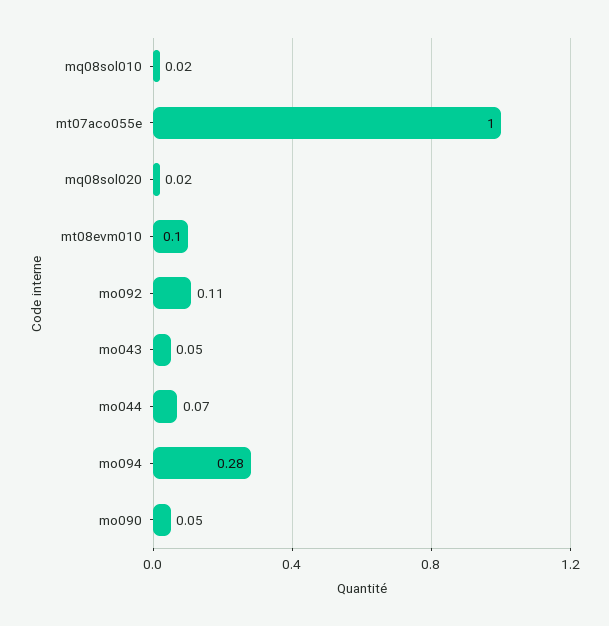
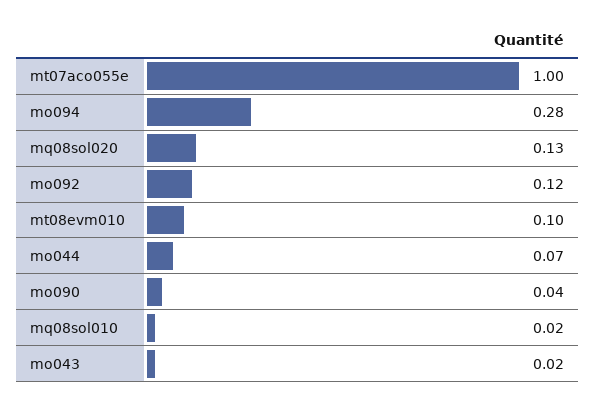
mq08sol020: 0.02 -> 0.13
mo092: 0.11 -> 0.12
mo043: 0.05 -> 0.02
mo090: 0.05 -> 0.04

